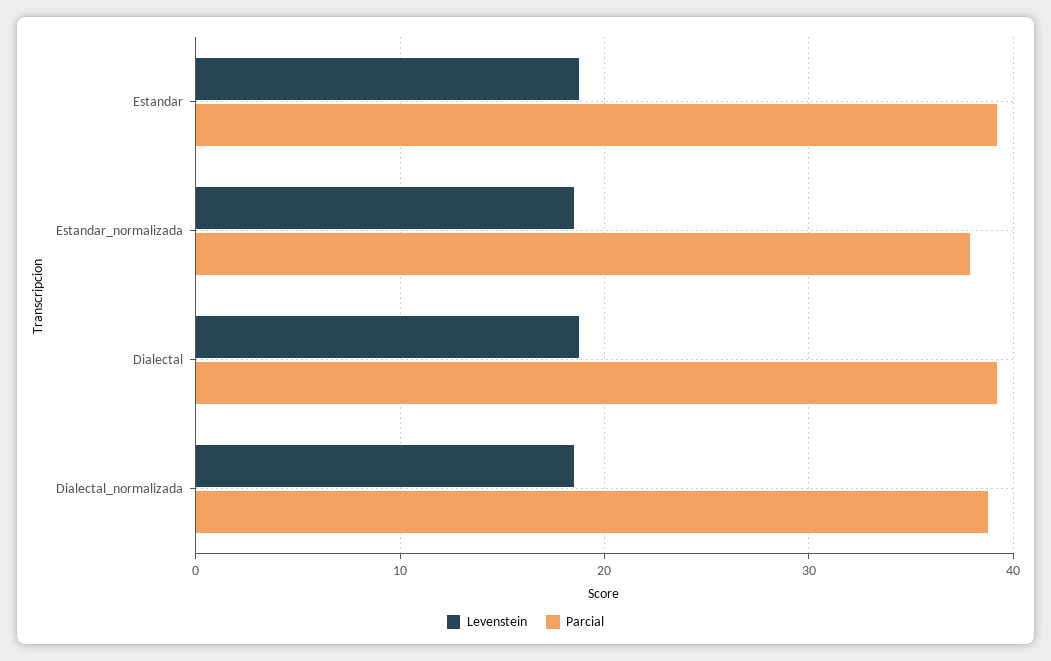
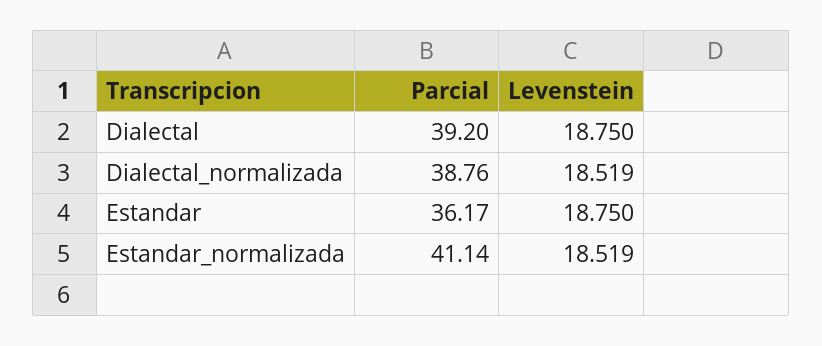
Parcial, Estandar: 39 -> 36.17
Parcial, Estandar_normalizada: 38 -> 41.14

